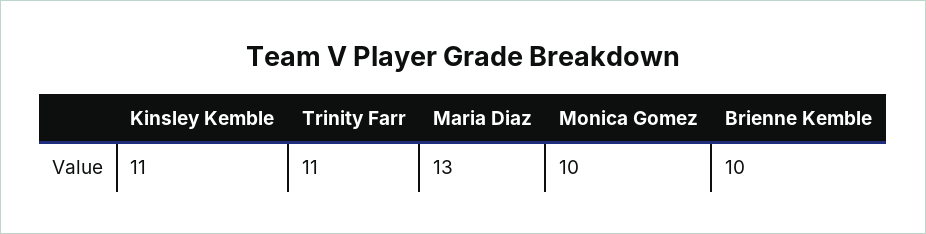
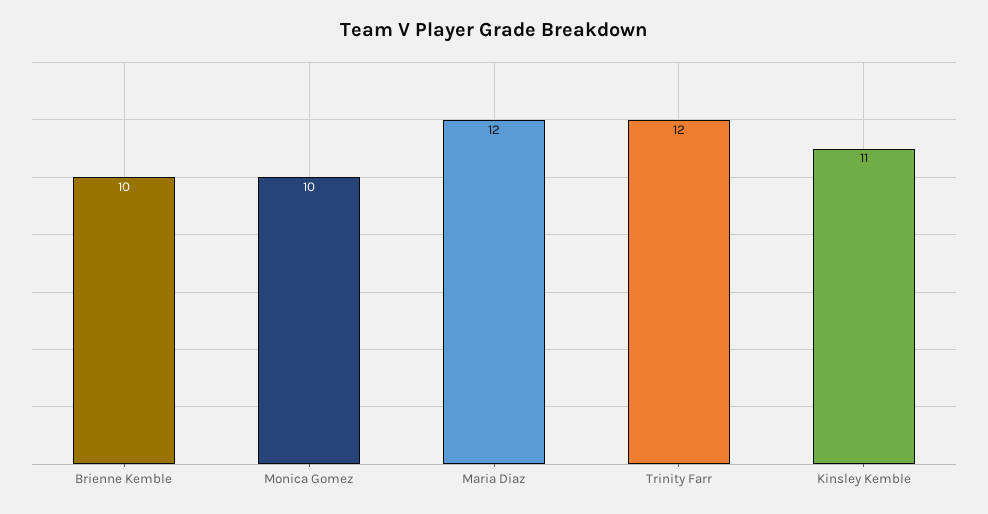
Trinity Farr: 11 -> 12
Maria Diaz: 13 -> 12

